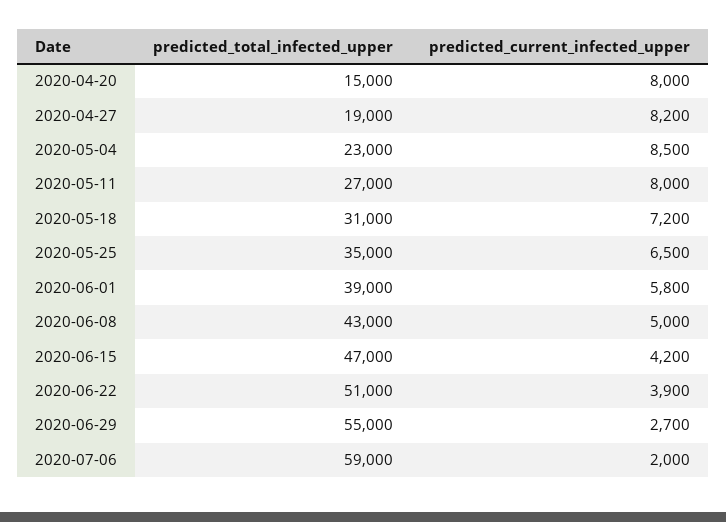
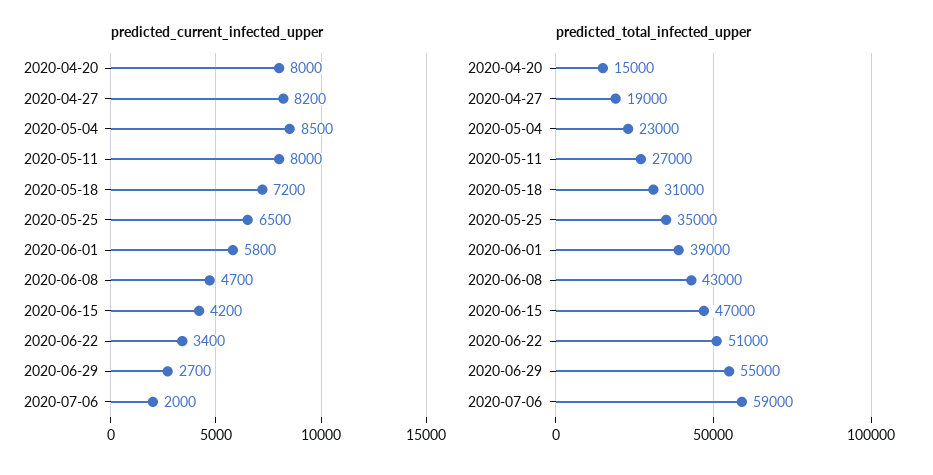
predicted_current_infected_upper, 2020-06-08: 5000 -> 4700
predicted_current_infected_upper, 2020-06-22: 3900 -> 3400

